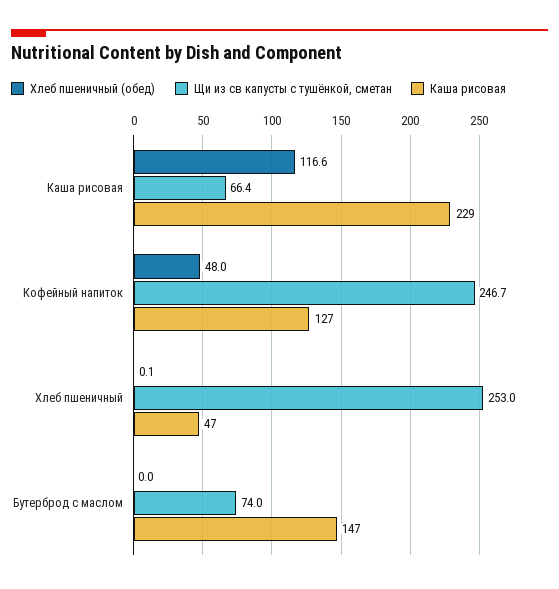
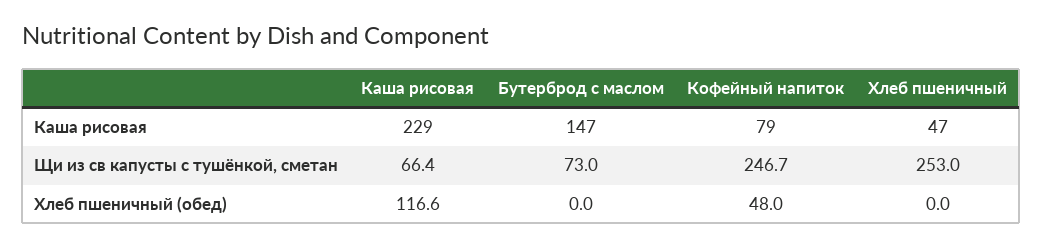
Каша рисовая, Кофейный напиток: 127 -> 79
Хлеб пшеничный (обед), Хлеб пшеничный: 0.1 -> 0
Щи из св капусты с тушёнкой, сметан, Бутерброд с маслом: 74 -> 73

